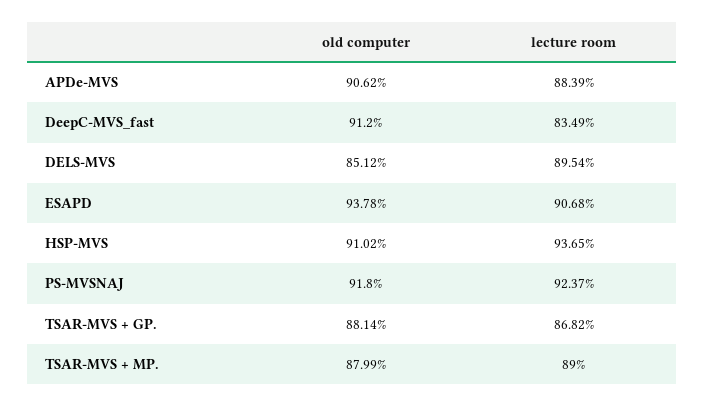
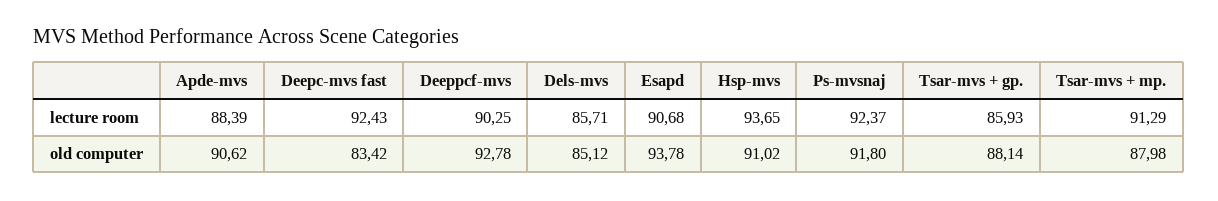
old computer, DeepC-MVS_fast: 91.2 -> 83.42
lecture room, DeepC-MVS_fast: 83.49 -> 92.43
lecture room, DELS-MVS: 89.54 -> 85.71
lecture room, TSAR-MVS + GP.: 86.82 -> 85.93
old computer, TSAR-MVS + MP.: 87.99 -> 87.98
lecture room, TSAR-MVS + MP.: 89 -> 91.29
lecture room, Deeppcf-mvs: none -> 90.25
old computer, Deeppcf-mvs: none -> 92.78

